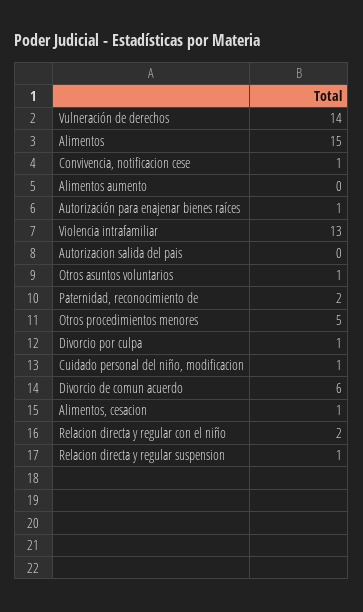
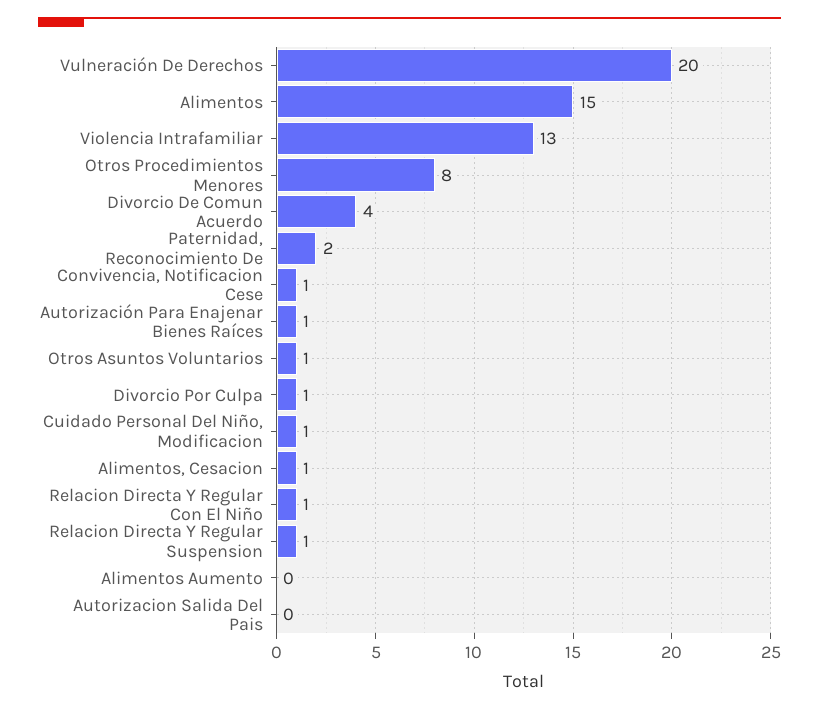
Vulneración de derechos: 14 -> 20
Otros procedimientos menores: 5 -> 8
Divorcio de comun acuerdo: 6 -> 4
Relacion directa y regular con el niño: 2 -> 1

